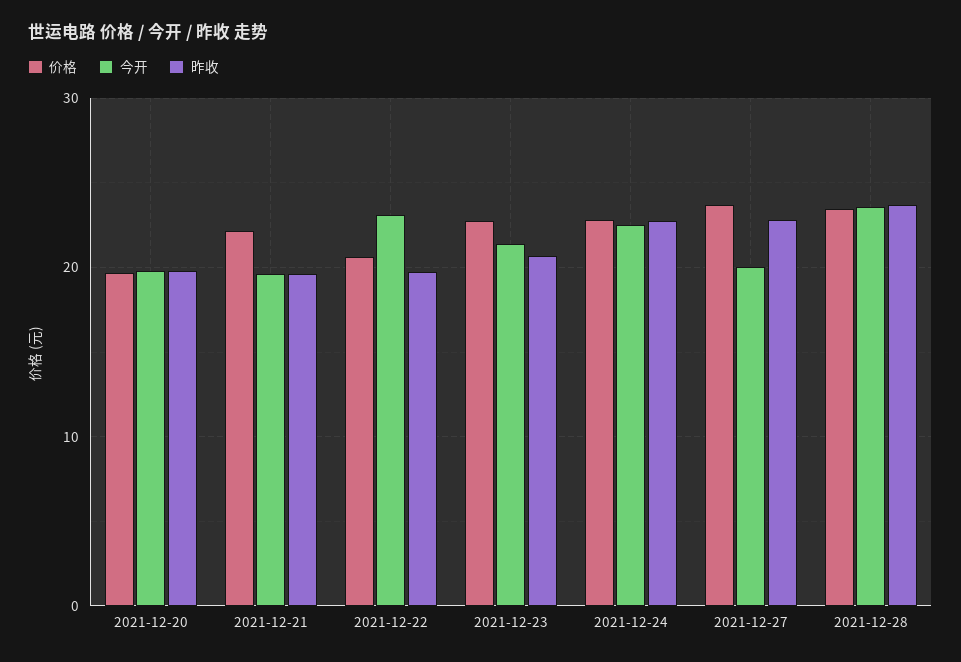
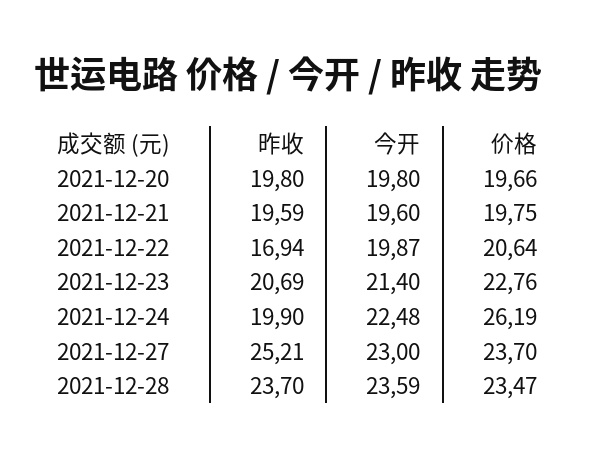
价格, 2021-12-21: 22 -> 19.75
今开, 2021-12-22: 23 -> 19.87
昨收, 2021-12-22: 20 -> 16.94
价格, 2021-12-24: 23 -> 26.19
昨收, 2021-12-24: 23 -> 19.9
今开, 2021-12-27: 20 -> 23
昨收, 2021-12-27: 23 -> 25.21

